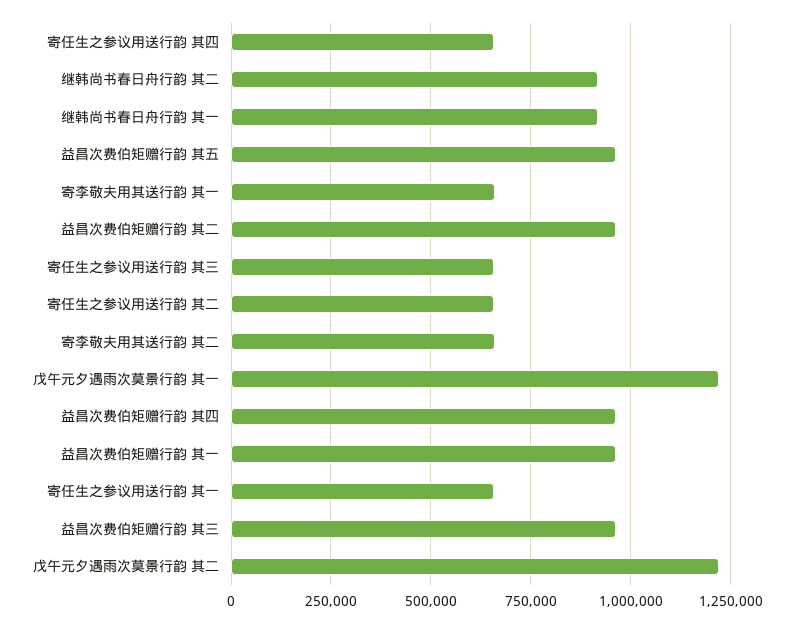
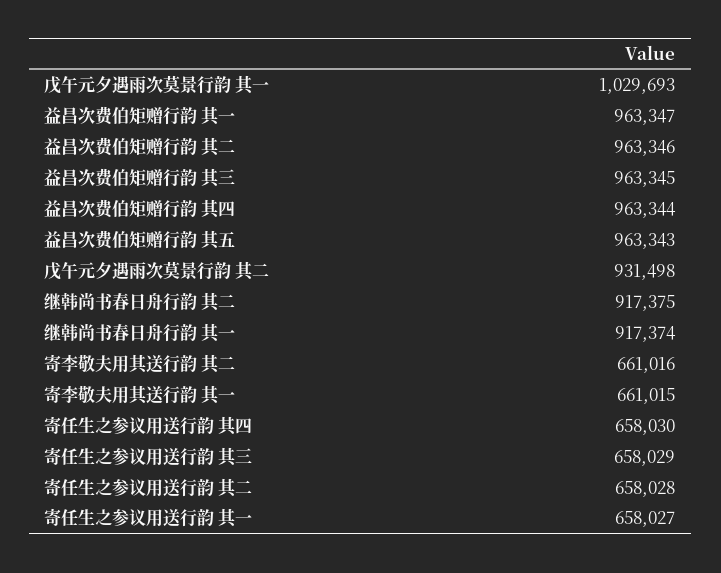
戊午元夕遇雨次莫景行韵 其一: 1225000 -> 1029693
戊午元夕遇雨次莫景行韵 其二: 1225000 -> 931498

